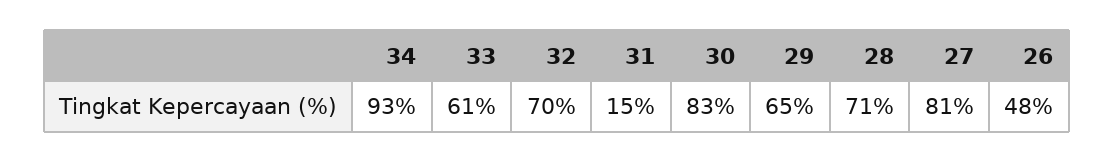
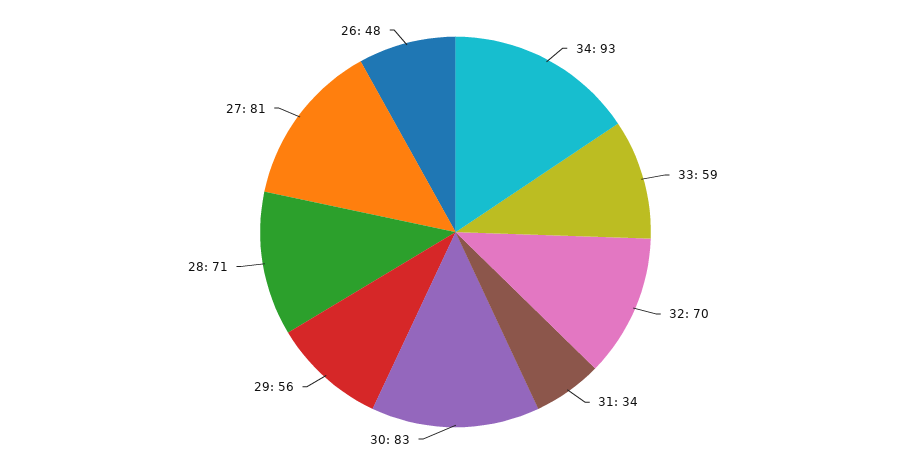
33: 61 -> 59
31: 15 -> 34
29: 65 -> 56

